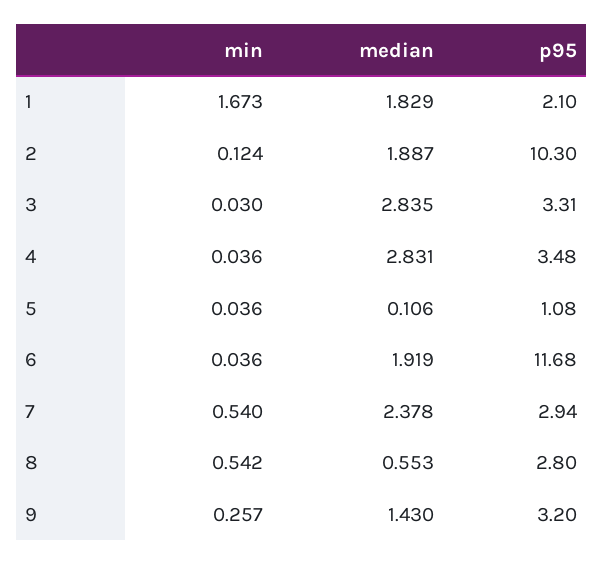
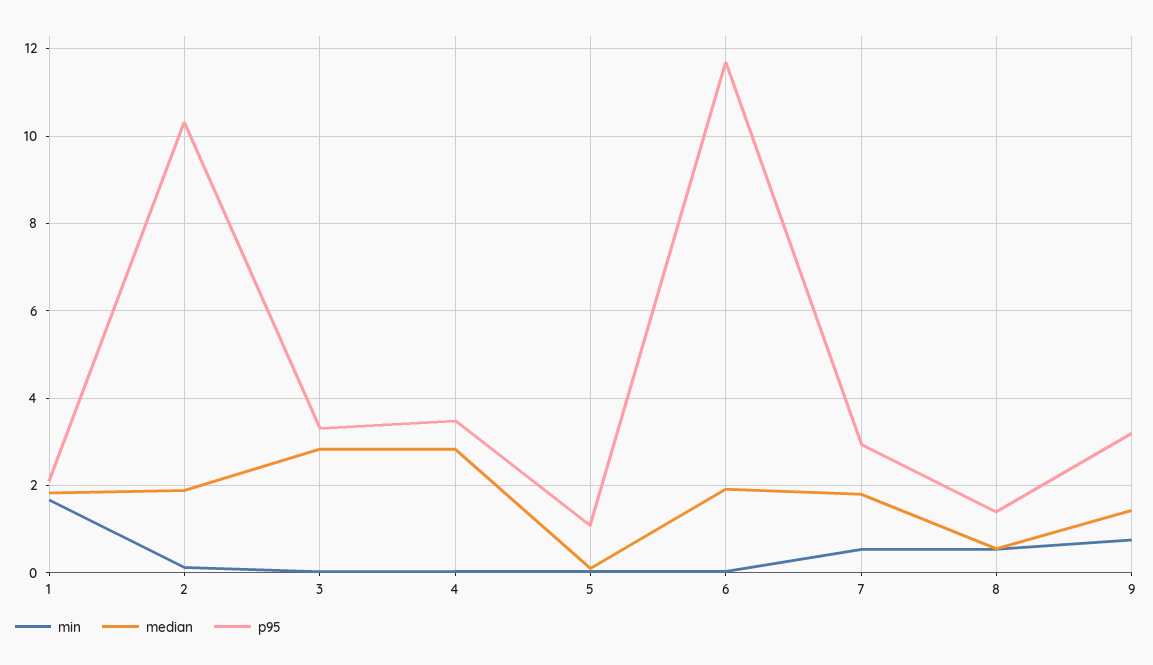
median, 7: 2.378 -> 1.8
p95, 8: 2.8 -> 1.4
min, 9: 0.257 -> 0.8

